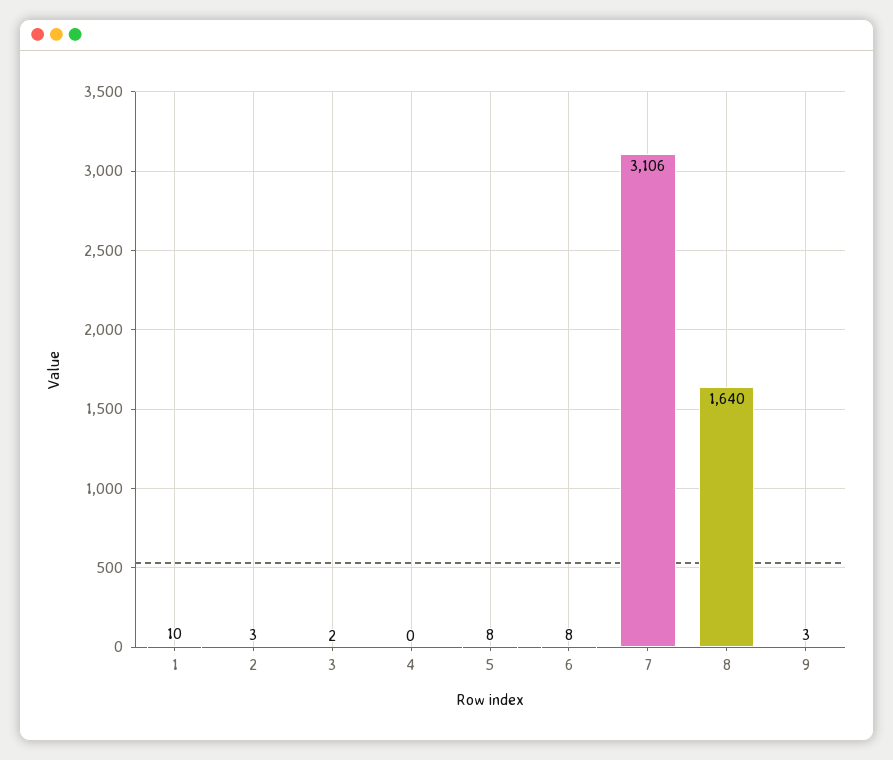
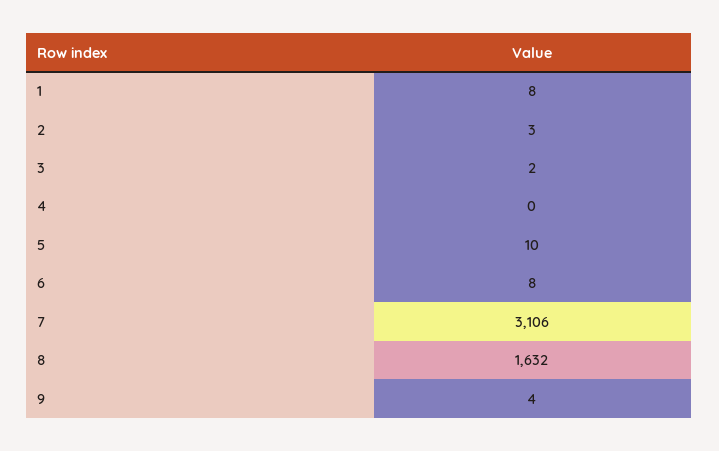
1: 10 -> 8
5: 8 -> 10
8: 1640 -> 1632
9: 3 -> 4

